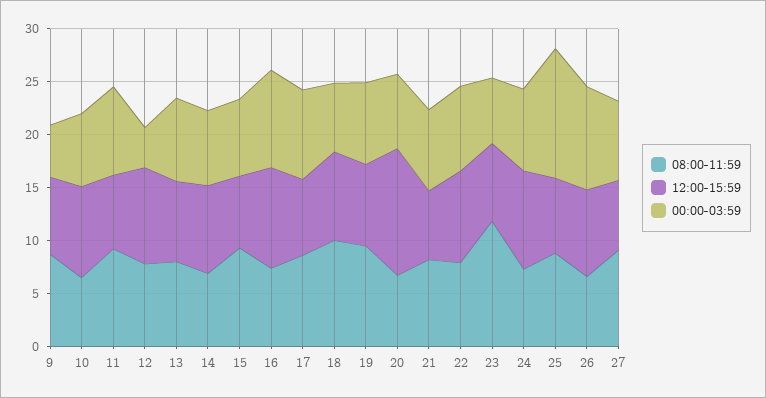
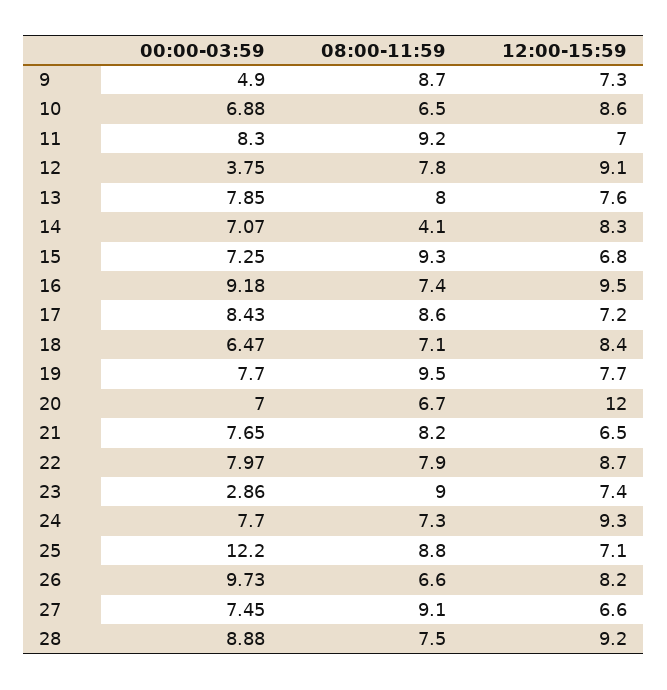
08:00-11:59, 14: 7 -> 4.1
08:00-11:59, 18: 10 -> 7.1
08:00-11:59, 23: 12 -> 9
00:00-03:59, 23: 6 -> 2.86
00:00-03:59, 28: none -> 8.88
08:00-11:59, 28: none -> 7.5
12:00-15:59, 28: none -> 9.2

